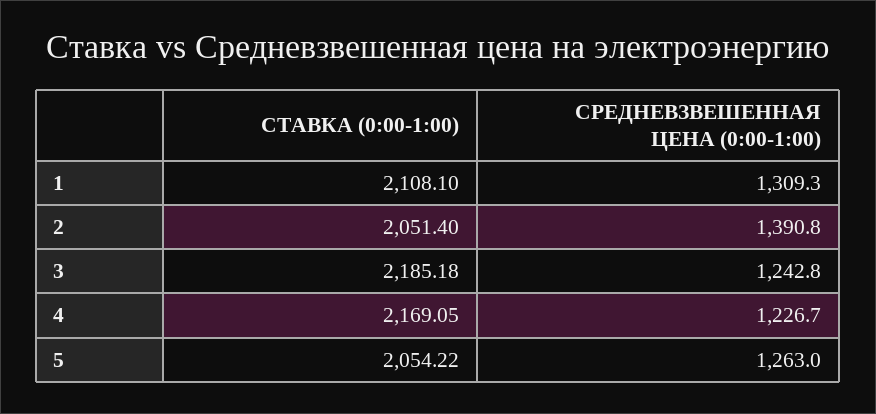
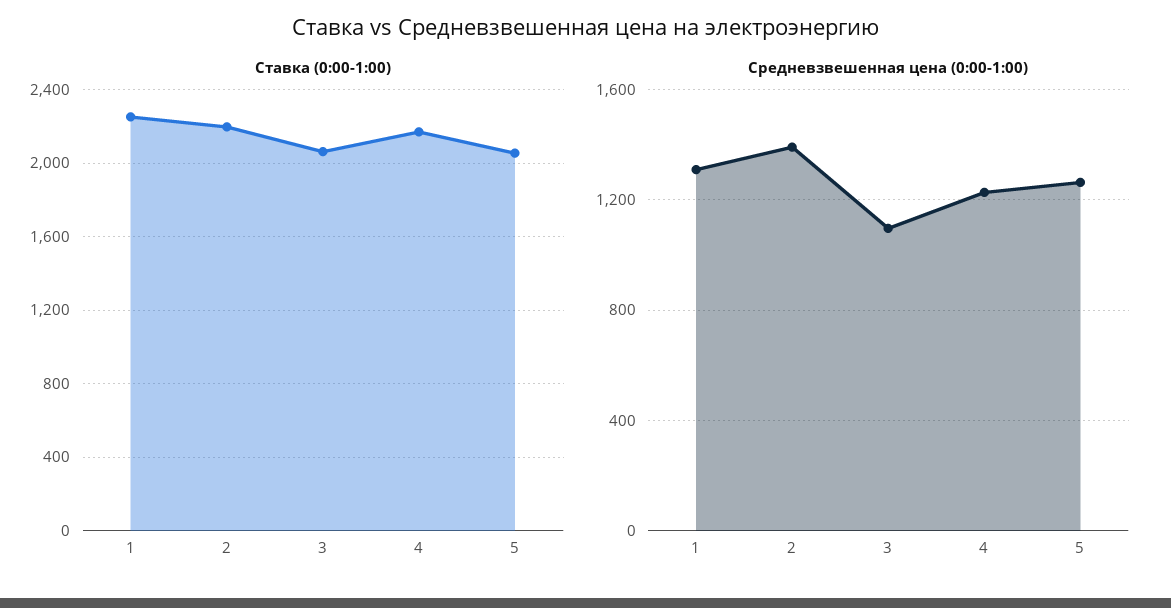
СТАВКА (0:00-1:00), 1: 2108.1 -> 2250
СТАВКА (0:00-1:00), 2: 2051.4 -> 2200
СТАВКА (0:00-1:00), 3: 2185.18 -> 2050
СРЕДНЕВЗВЕШЕННАЯ ЦЕНА (0:00-1:00), 3: 1242.8 -> 1100

